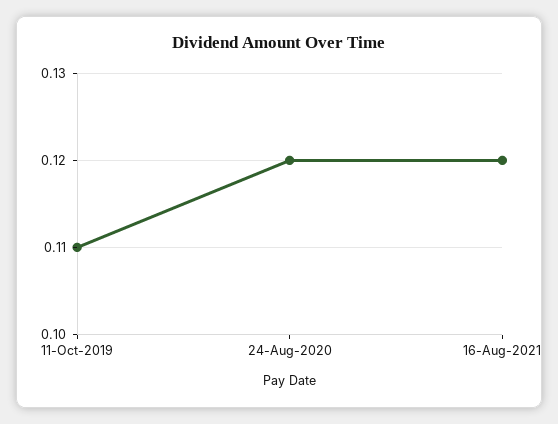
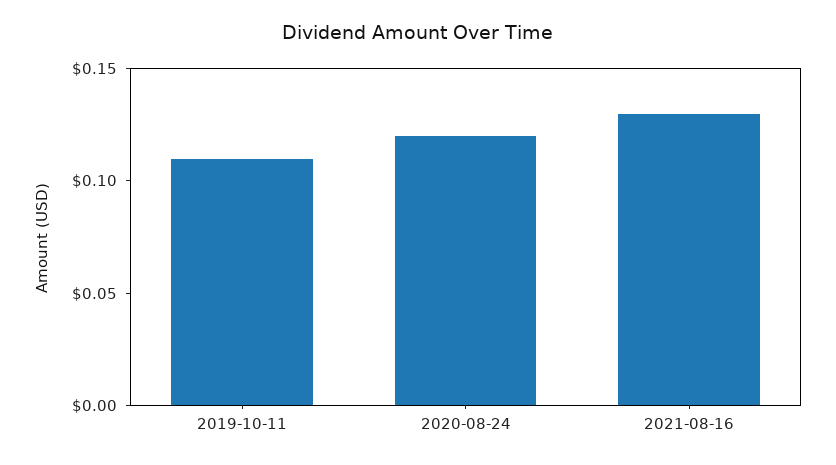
16-Aug-2021: 0.12 -> 0.13

